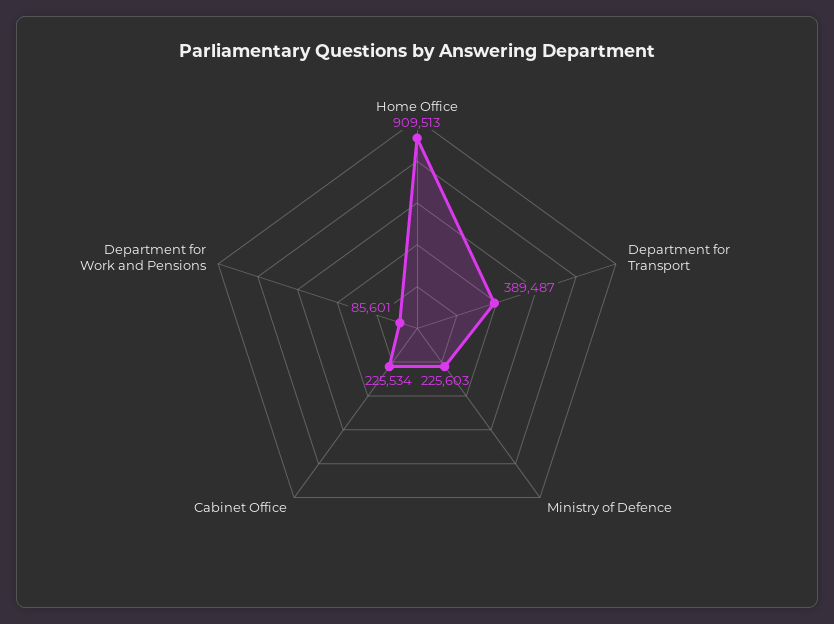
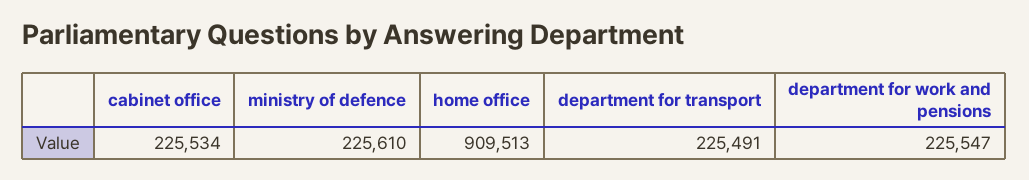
Department for Transport: 389487 -> 225491
Ministry of Defence: 225603 -> 225610
Department for Work and Pensions: 85601 -> 225547

